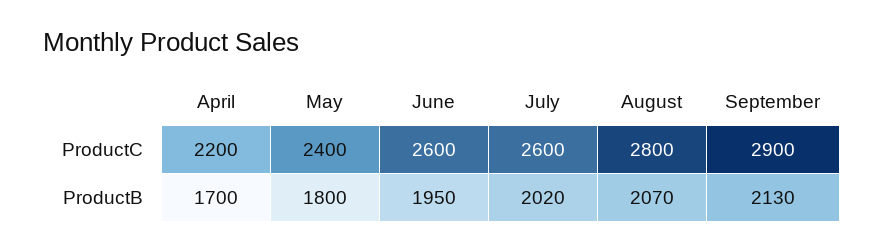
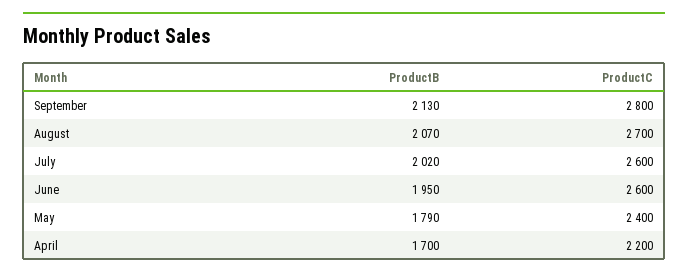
August, ProductC: 2800 -> 2700
September, ProductC: 2900 -> 2800
May, ProductB: 1800 -> 1790

